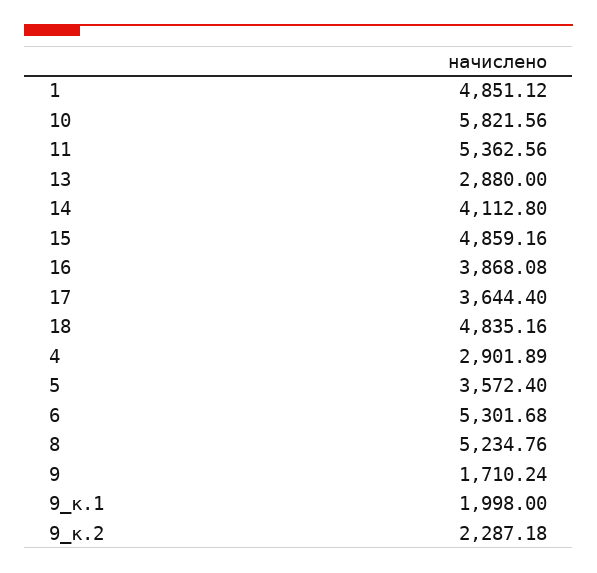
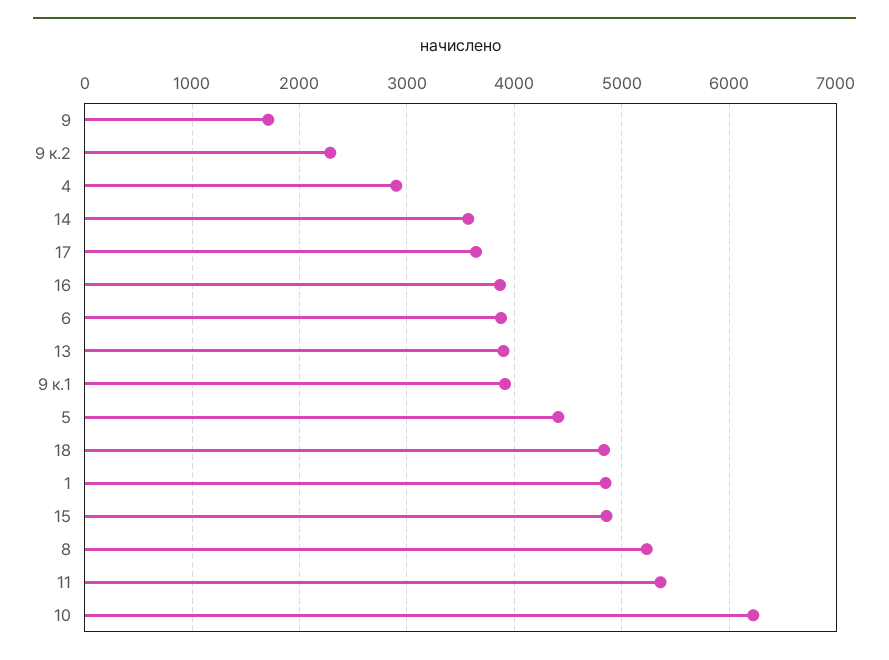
10: 5821.56 -> 6200
13: 2880 -> 3900
14: 4112.8 -> 3600
5: 3572.4 -> 4400
6: 5301.68 -> 3900
9_к.1: 1998 -> 3900

